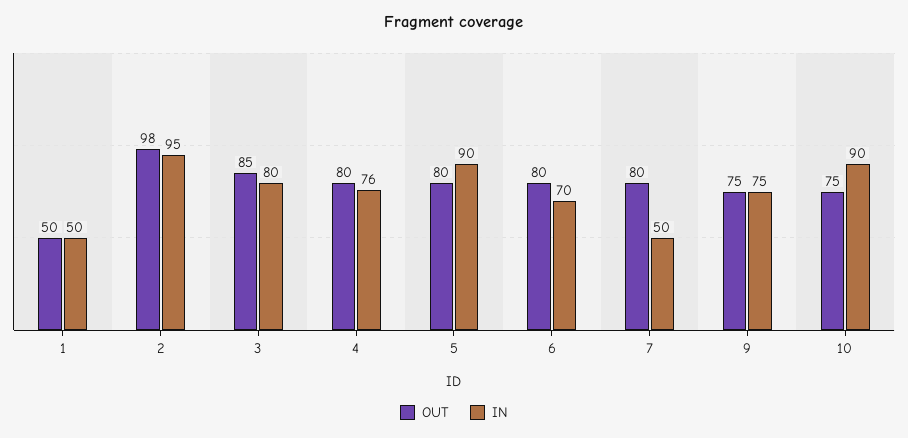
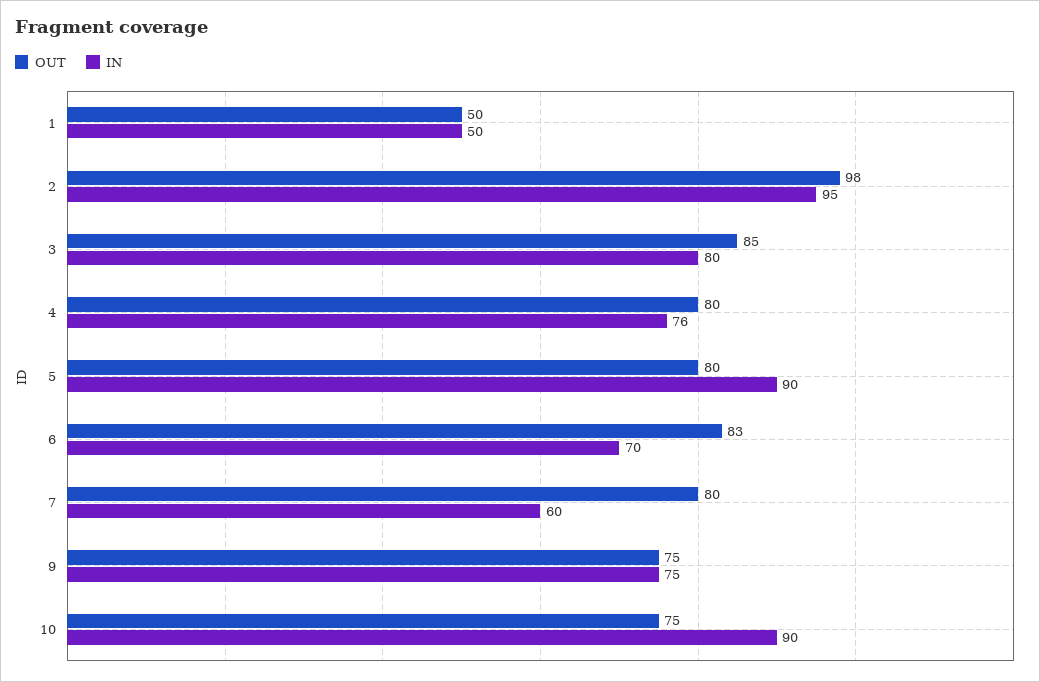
OUT, 6: 80 -> 83
IN, 7: 50 -> 60

